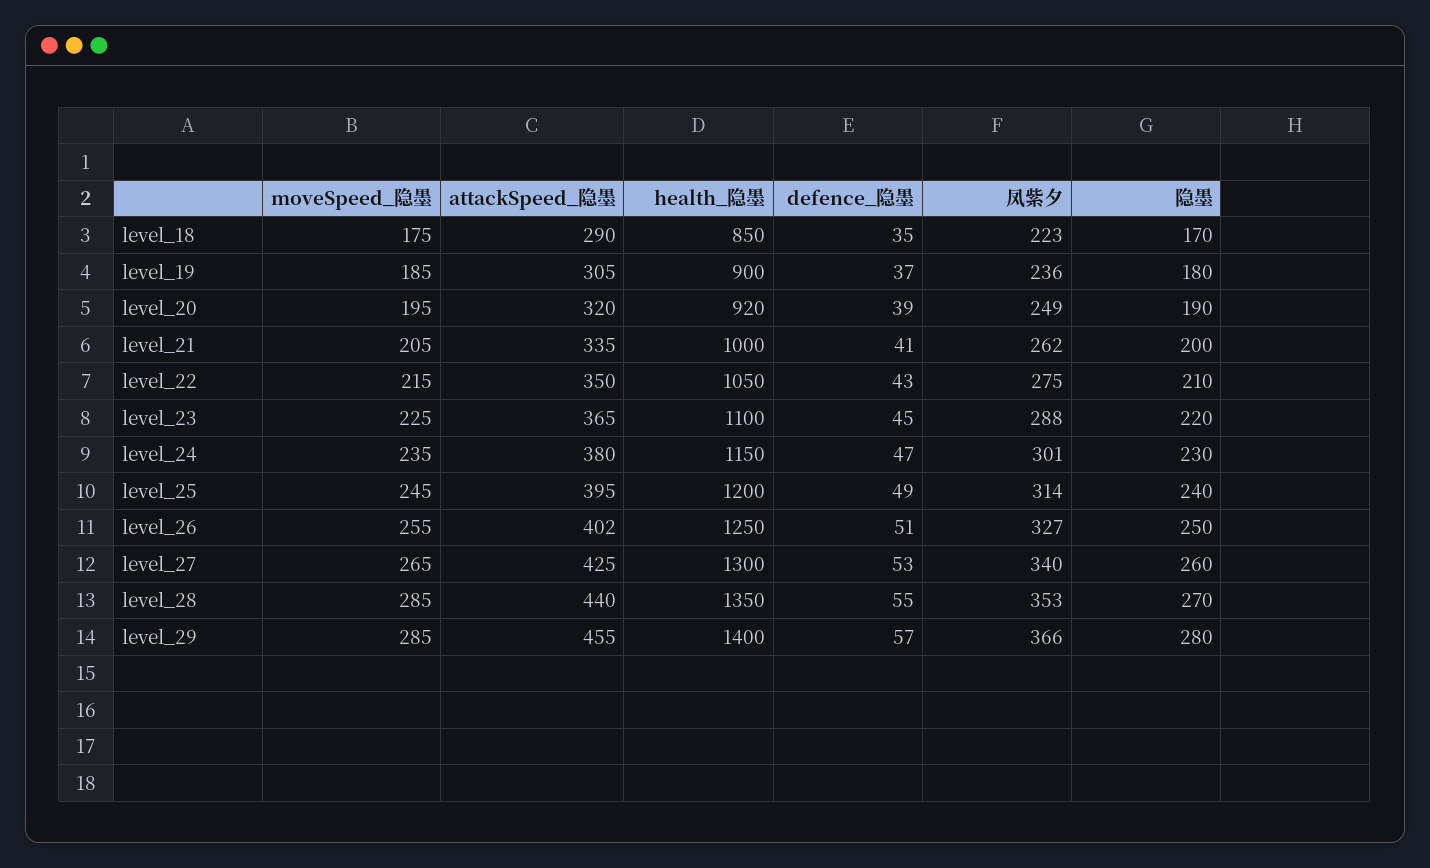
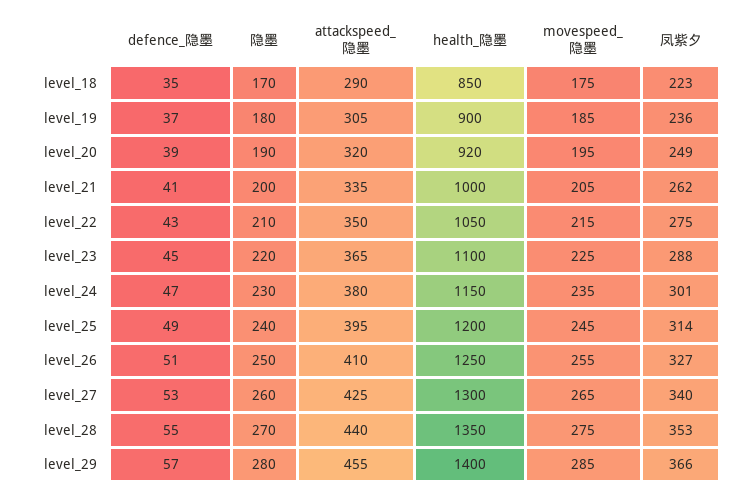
attackSpeed_隐墨, level_26: 402 -> 410
moveSpeed_隐墨, level_28: 285 -> 275

